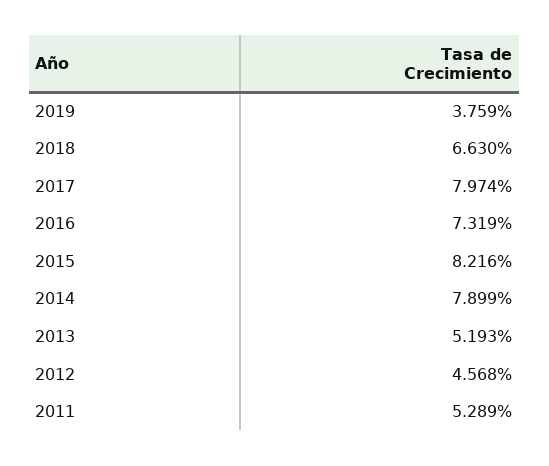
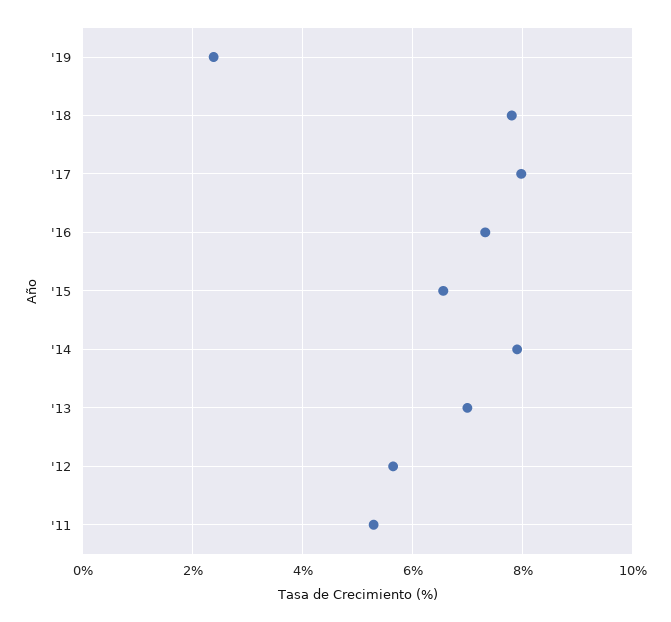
2019: 3.759 -> 2.4
2018: 6.63 -> 7.8
2015: 8.216 -> 6.6
2013: 5.193 -> 7
2012: 4.568 -> 5.6

